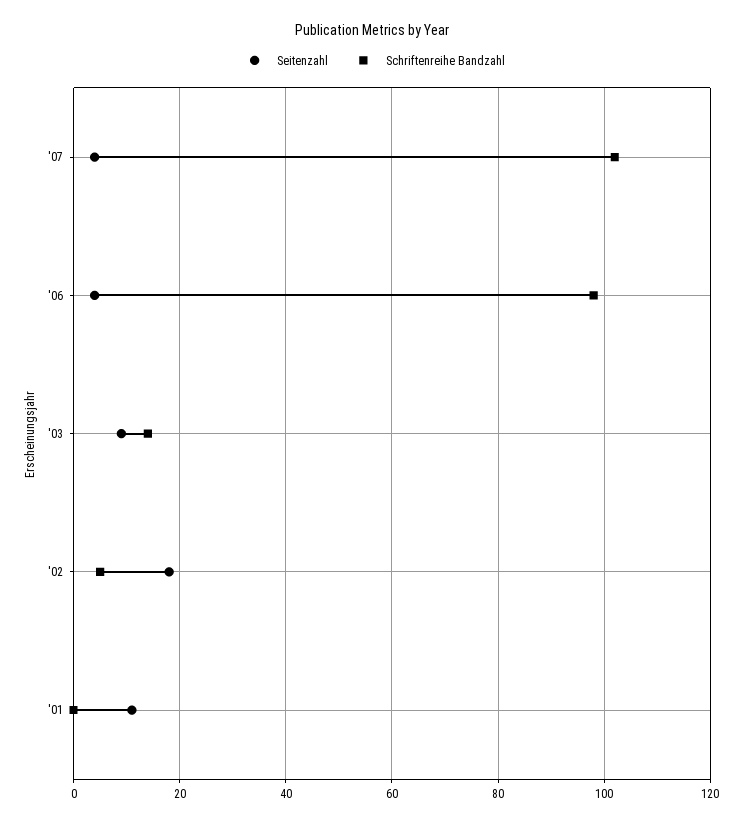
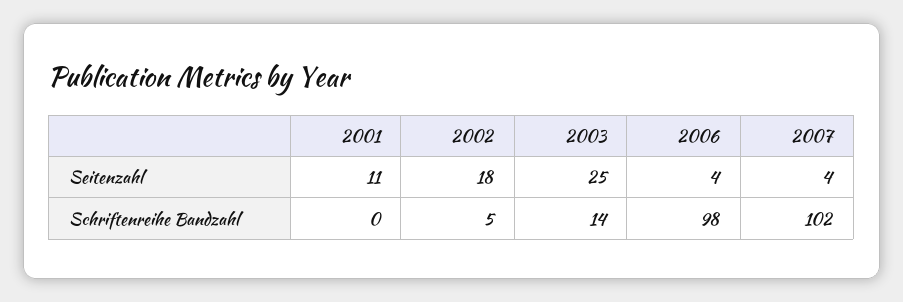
Seitenzahl, '03: 10 -> 25

